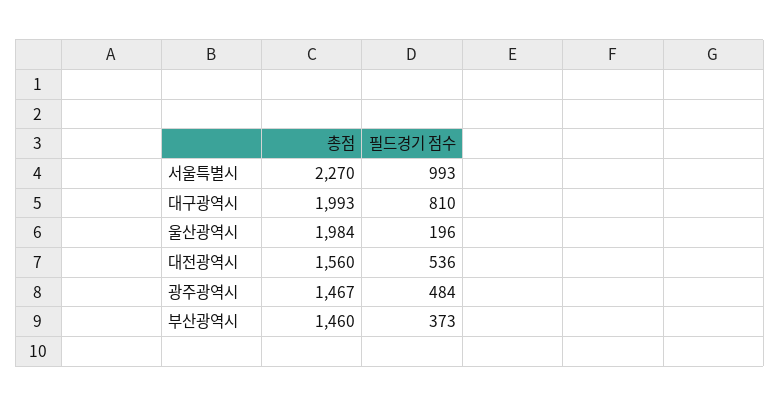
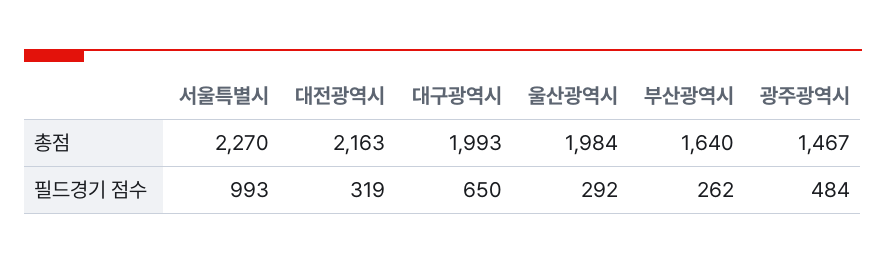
필드경기 점수, 대구광역시: 810 -> 650
필드경기 점수, 울산광역시: 196 -> 292
총점, 대전광역시: 1560 -> 2163
필드경기 점수, 대전광역시: 536 -> 319
총점, 부산광역시: 1460 -> 1640
필드경기 점수, 부산광역시: 373 -> 262

